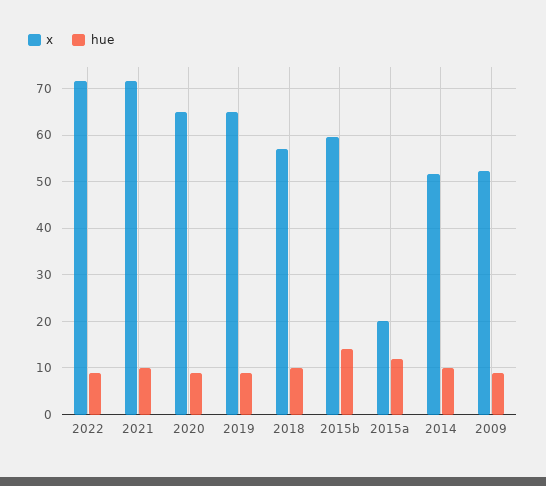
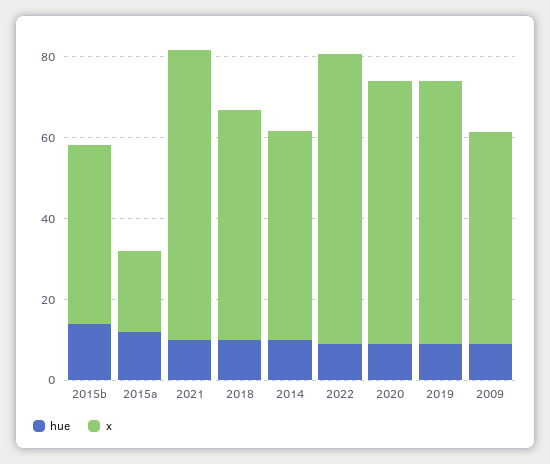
x, 2015b: 60 -> 45

